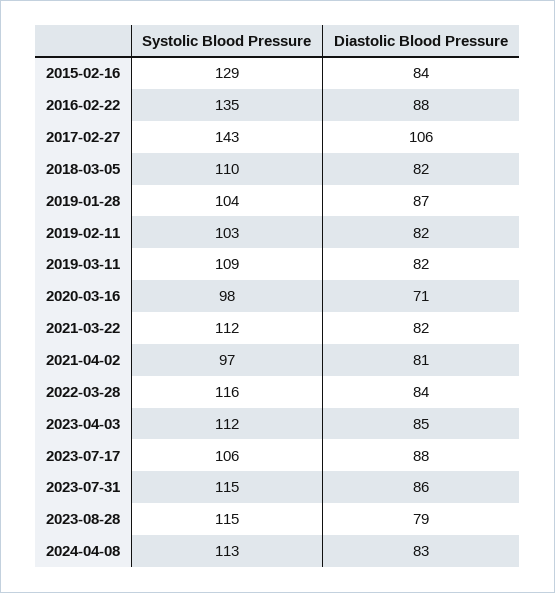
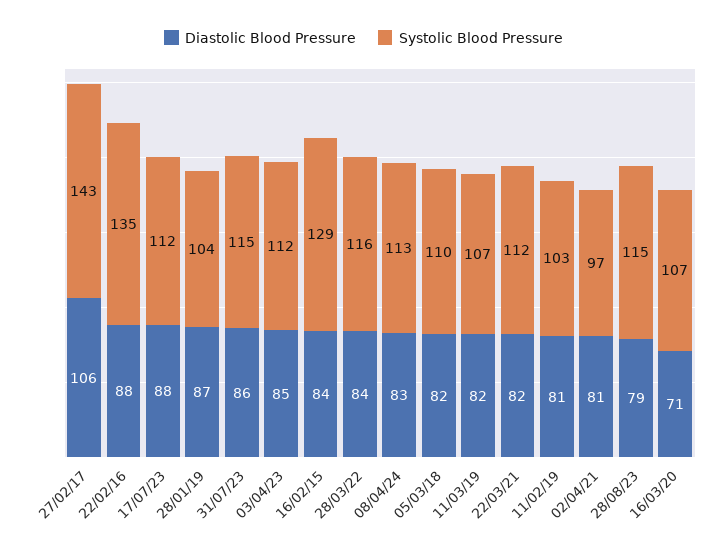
Diastolic Blood Pressure, 2019-02-11: 82 -> 81
Systolic Blood Pressure, 2019-03-11: 109 -> 107
Systolic Blood Pressure, 2020-03-16: 98 -> 107
Systolic Blood Pressure, 2023-07-17: 106 -> 112

